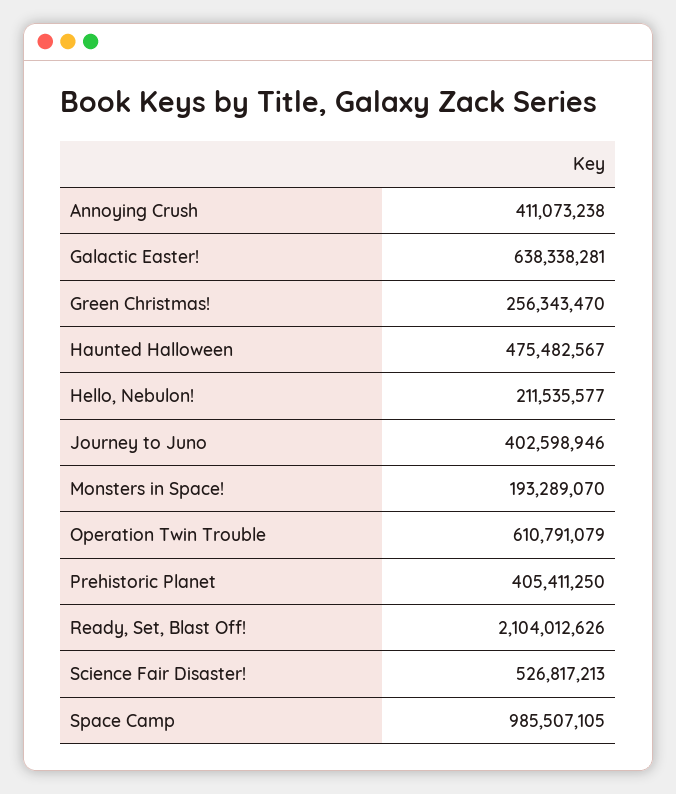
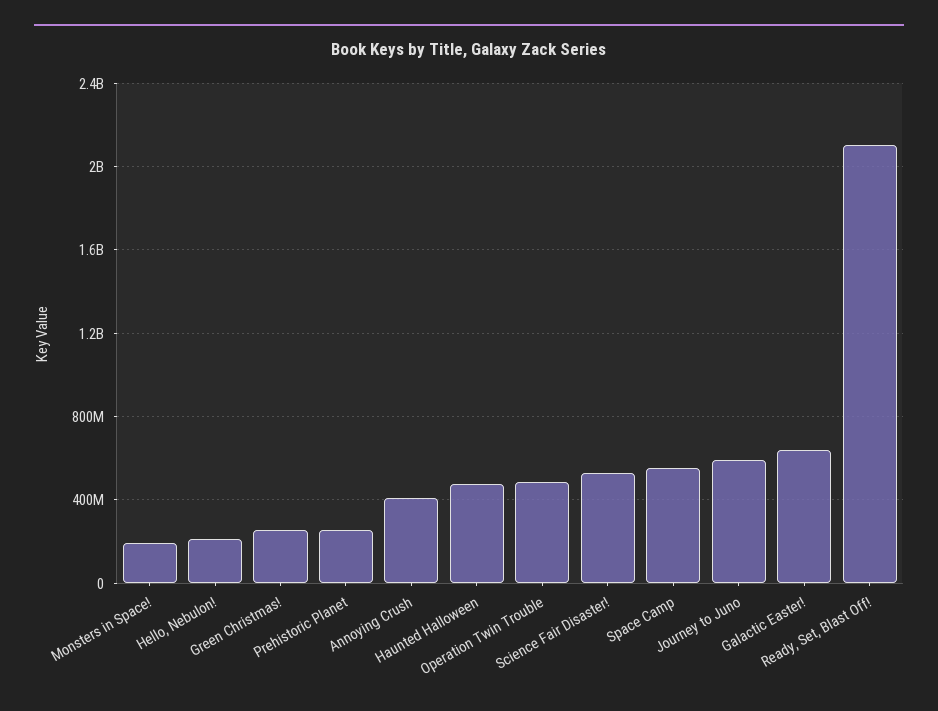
Journey to Juno: 402598946 -> 600000000
Operation Twin Trouble: 610791079 -> 500000000
Prehistoric Planet: 405411250 -> 250000000
Space Camp: 985507105 -> 550000000

